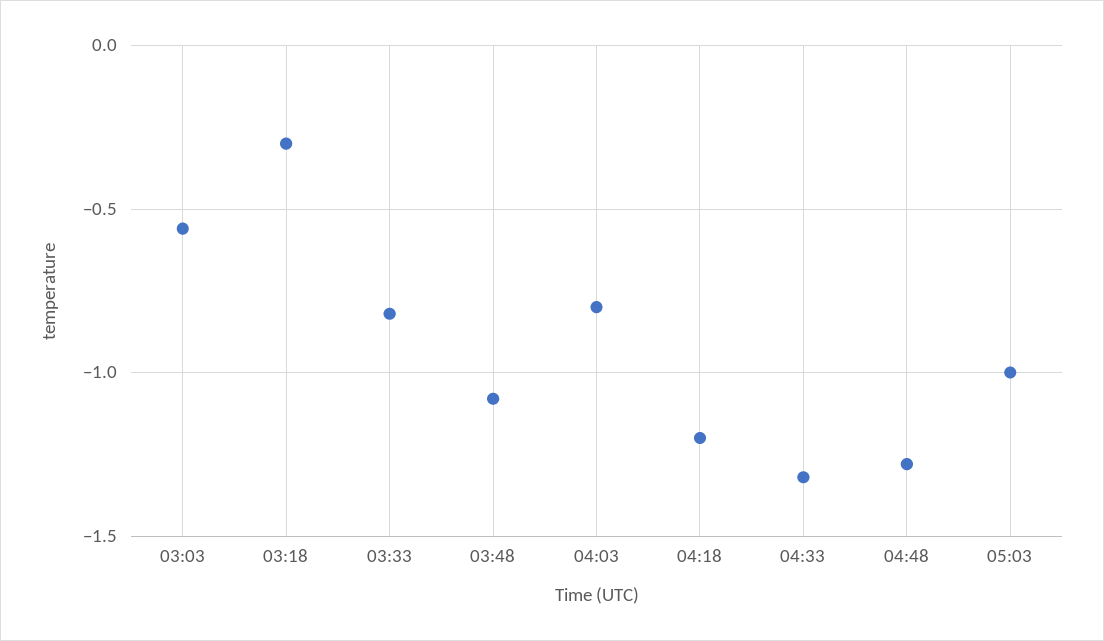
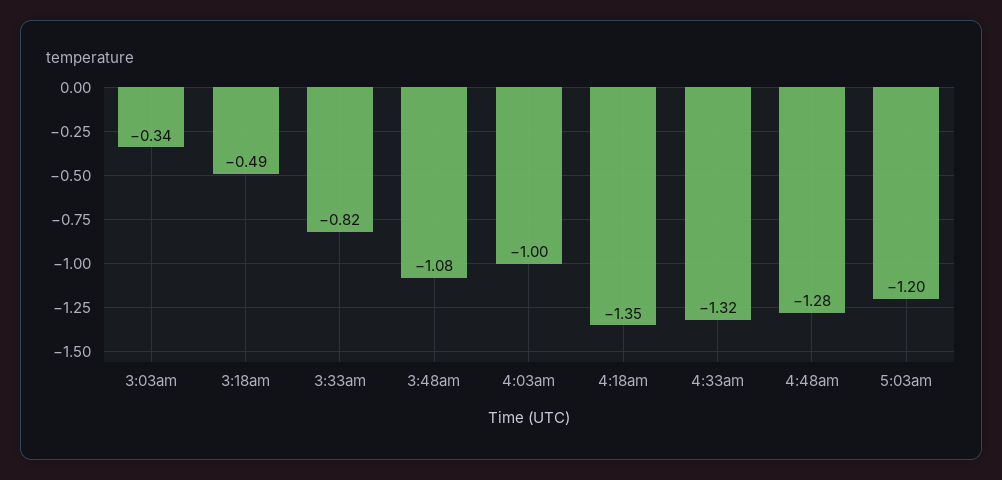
03:03: -0.55 -> -0.34
03:18: -0.3 -> -0.49
04:03: -0.8 -> -1
04:18: -1.2 -> -1.35
05:03: -1 -> -1.2

